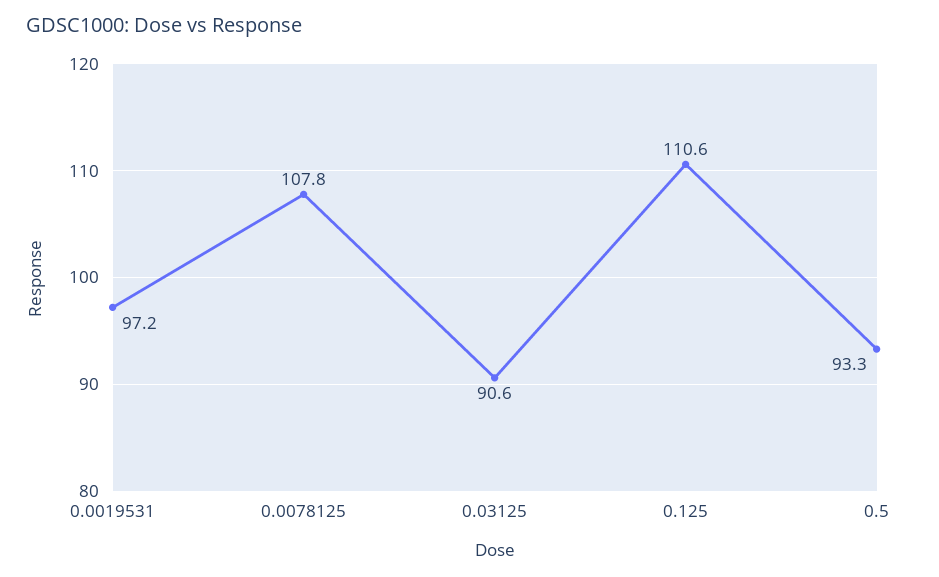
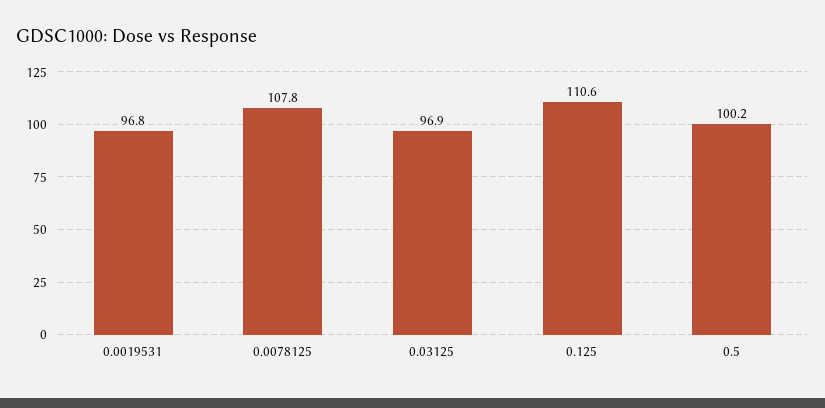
0.0019531: 97.2 -> 96.8
0.03125: 90.6 -> 96.9
0.5: 93.3 -> 100.2

